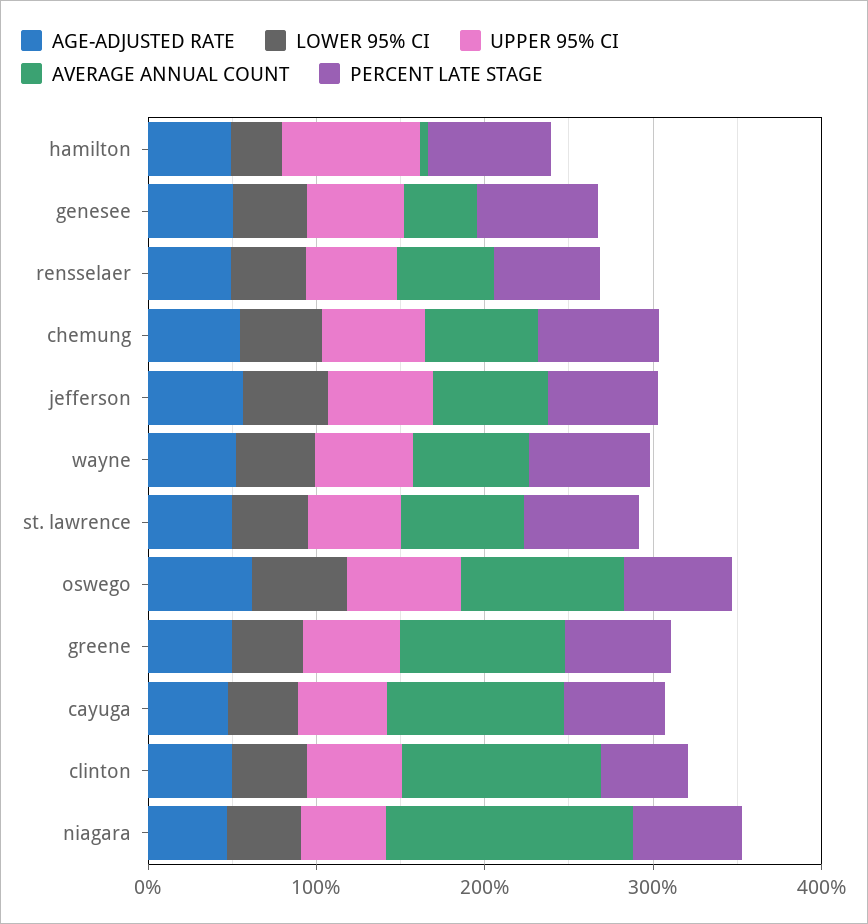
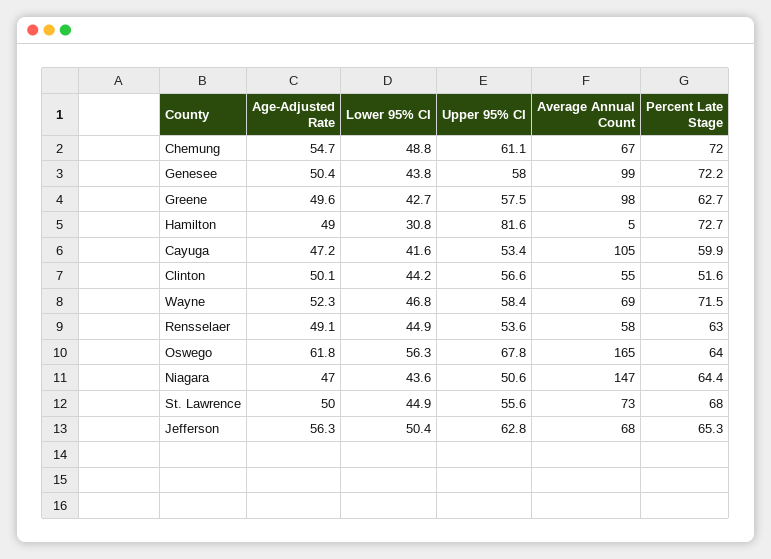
AVERAGE ANNUAL COUNT, genesee: 40 -> 99
AVERAGE ANNUAL COUNT, oswego: 100 -> 165
AVERAGE ANNUAL COUNT, clinton: 120 -> 55

